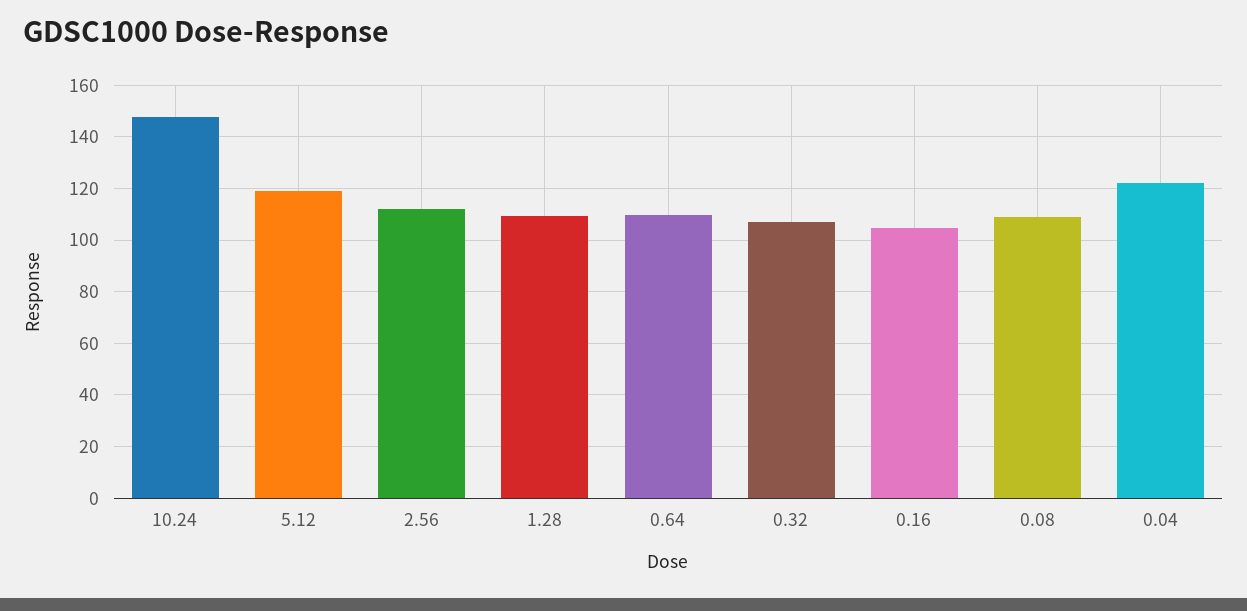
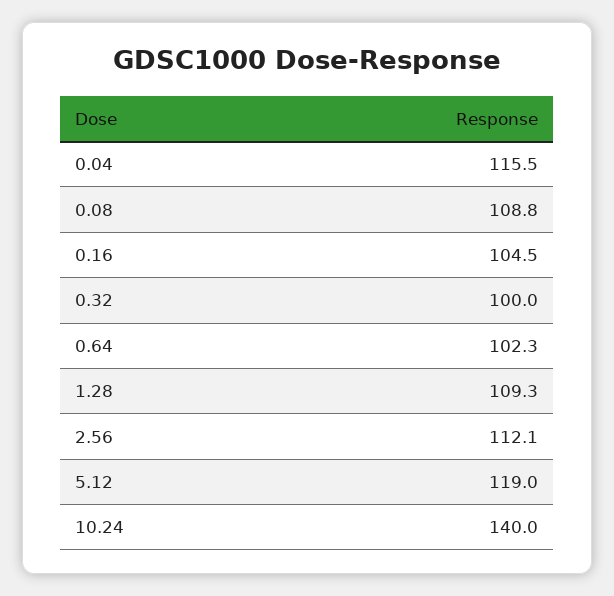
10.24: 147.5 -> 140
0.64: 110 -> 102.3
0.32: 107.5 -> 100
0.04: 122.5 -> 115.5

